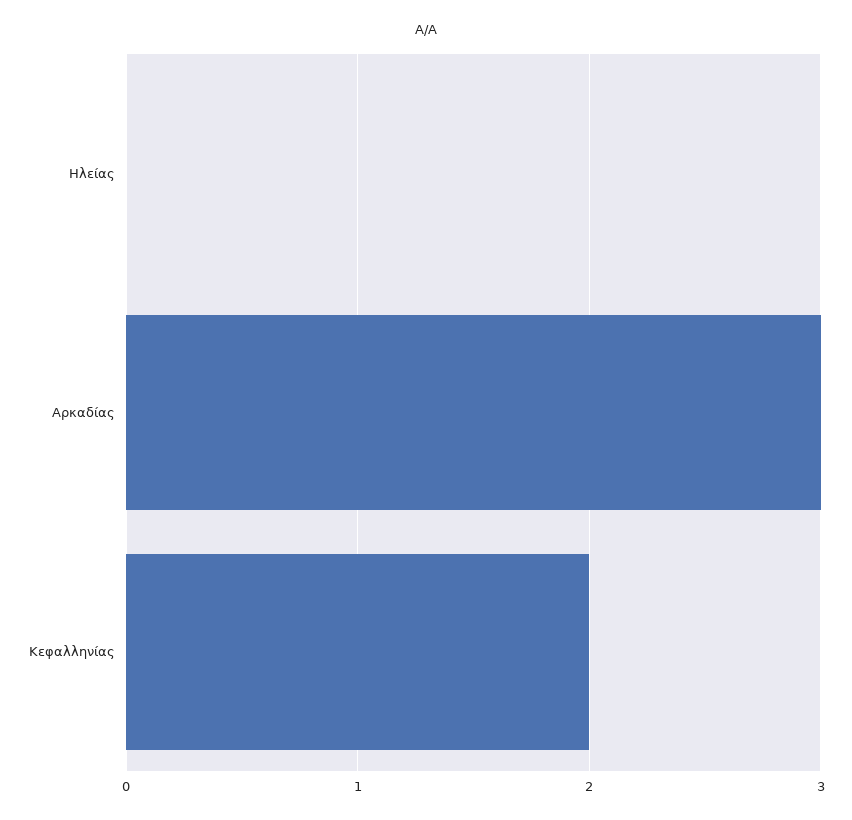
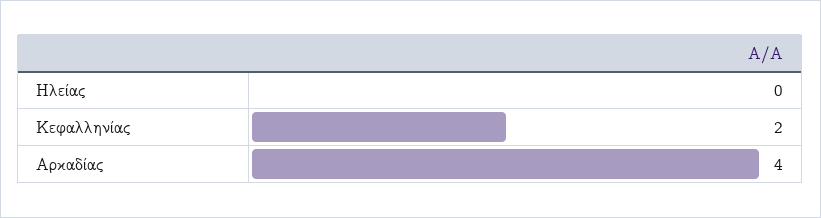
Αρκαδίας: 3 -> 4

